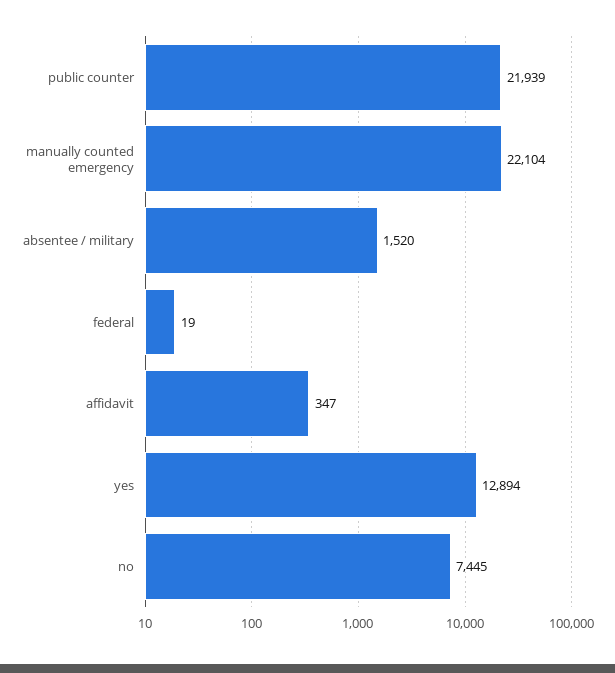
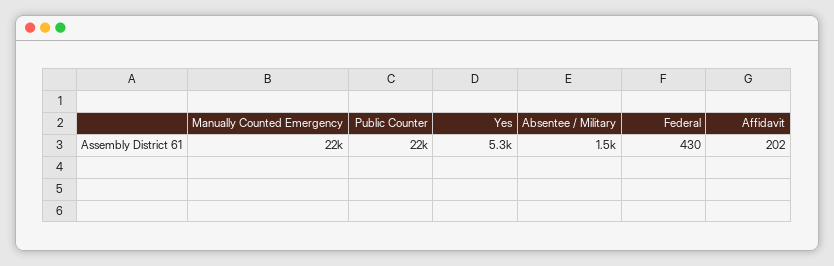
federal: 19 -> 430
affidavit: 347 -> 202
yes: 12894 -> 5300
no: 7445 -> none

